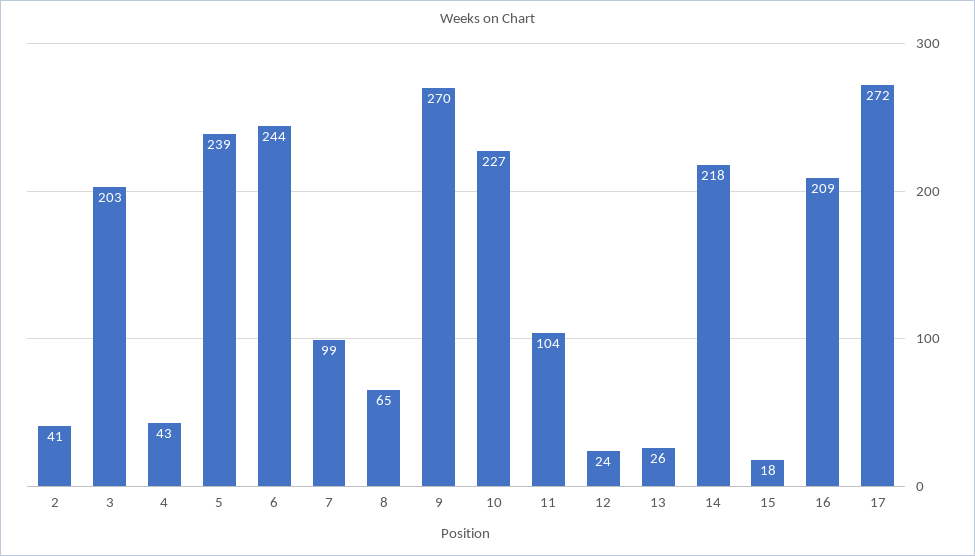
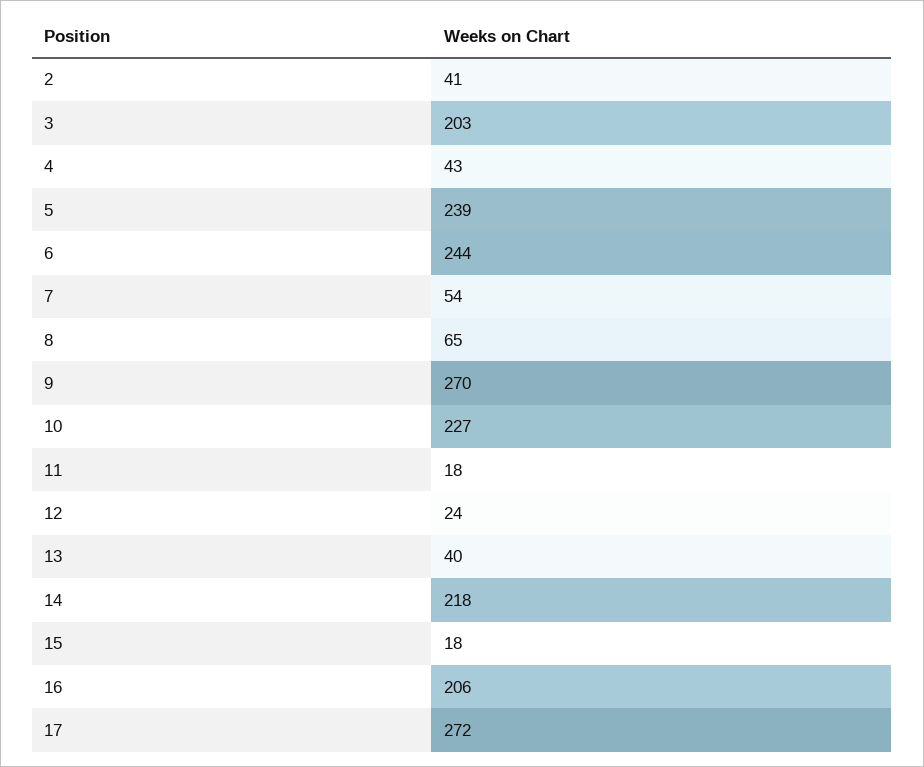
7: 99 -> 54
11: 104 -> 18
13: 26 -> 40
16: 209 -> 206

